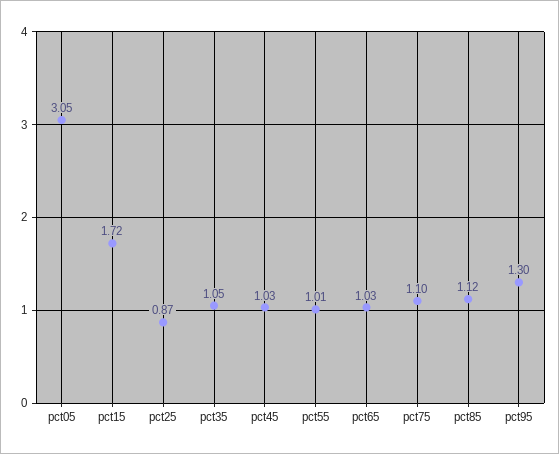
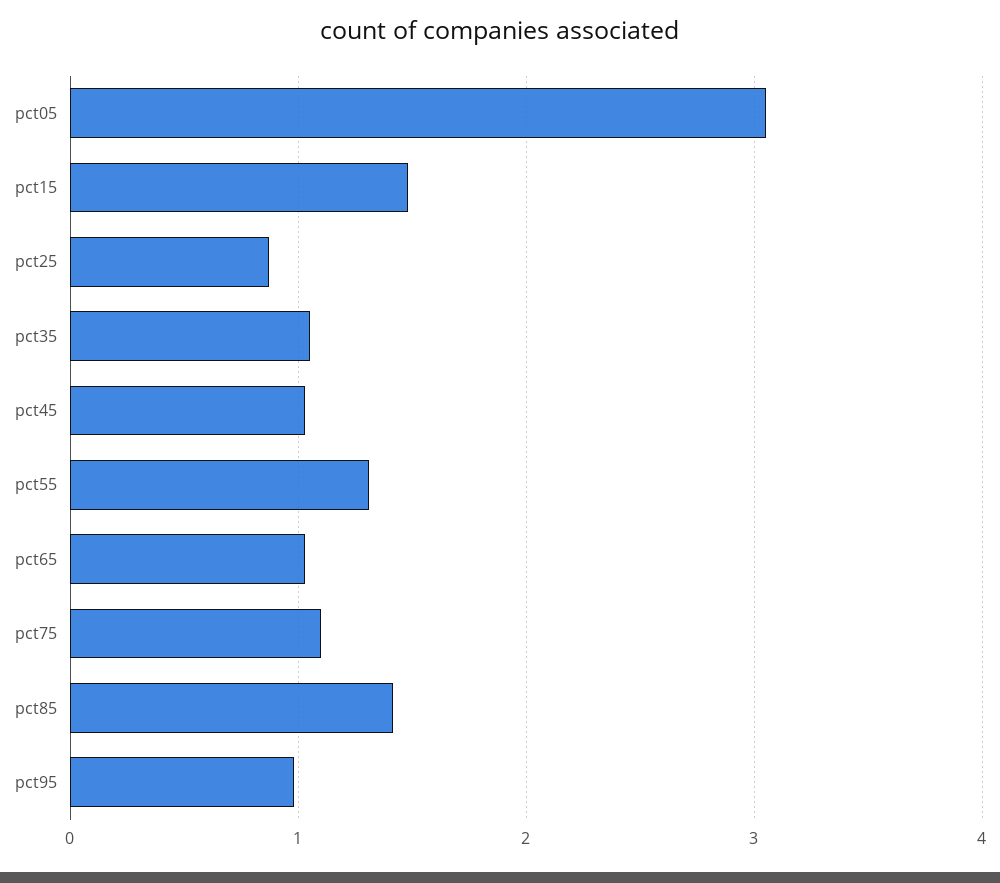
pct15: 1.72 -> 1.5
pct55: 1.01 -> 1.3
pct85: 1.12 -> 1.4
pct95: 1.3 -> 1

